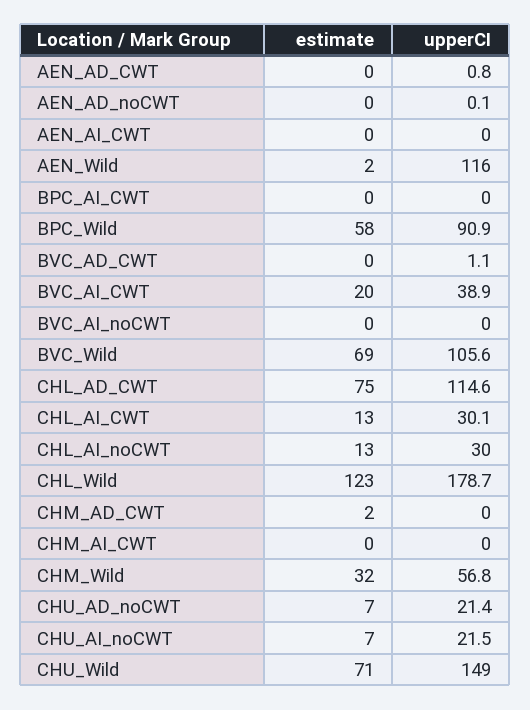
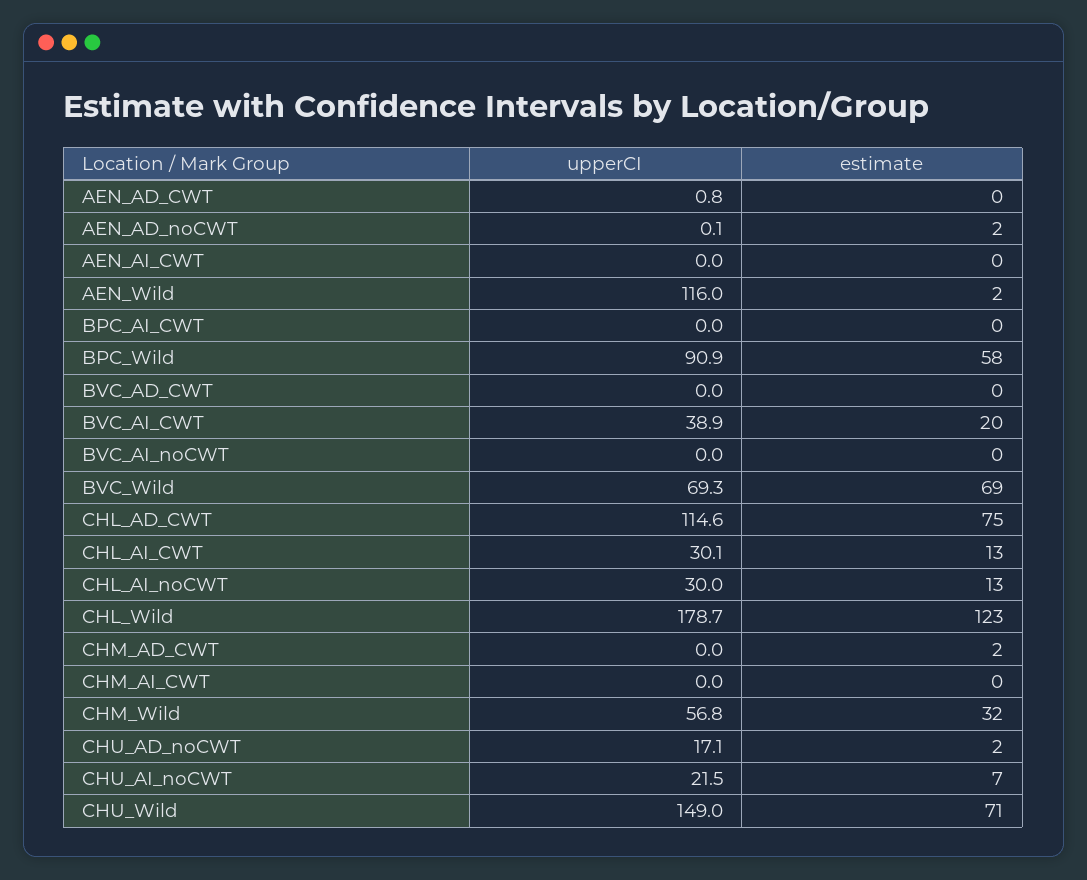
estimate, AEN_AD_noCWT: 0 -> 2
upperCI, BVC_AD_CWT: 1.1 -> 0
upperCI, BVC_Wild: 105.6 -> 69.3
estimate, CHU_AD_noCWT: 7 -> 2
upperCI, CHU_AD_noCWT: 21.4 -> 17.1

